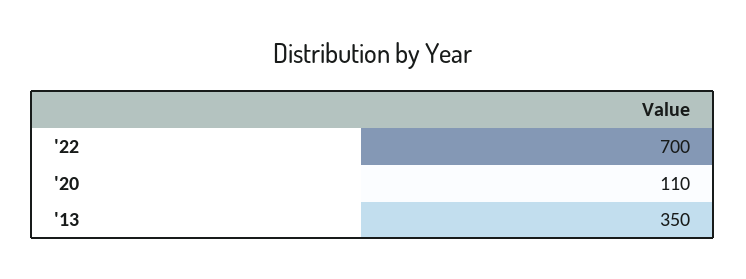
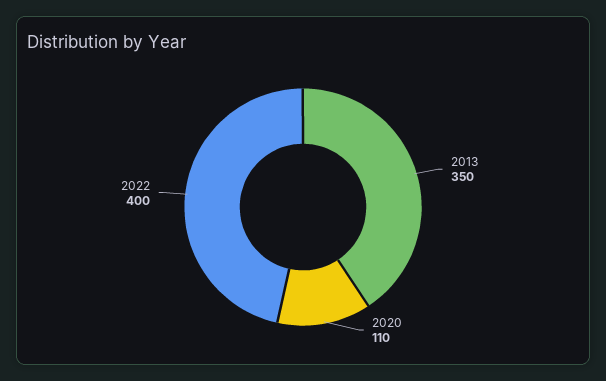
'22: 700 -> 400

